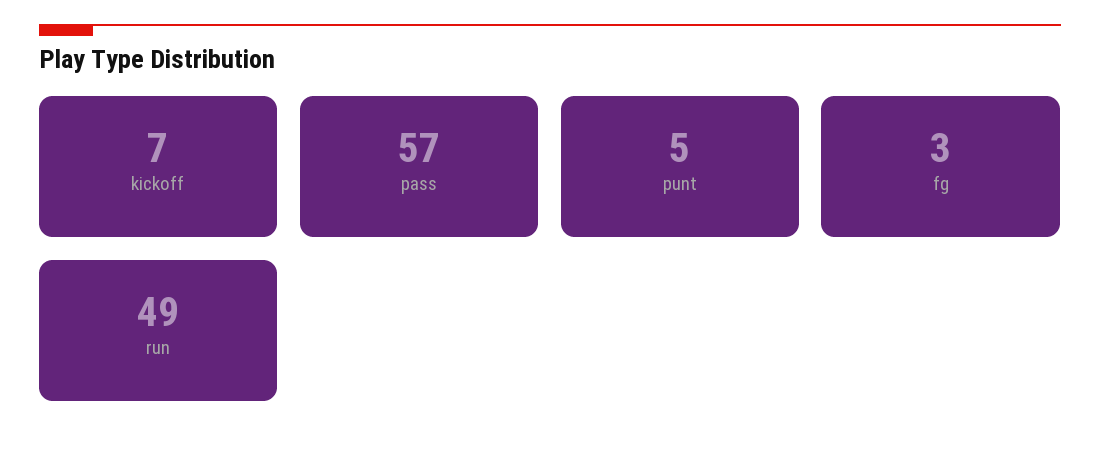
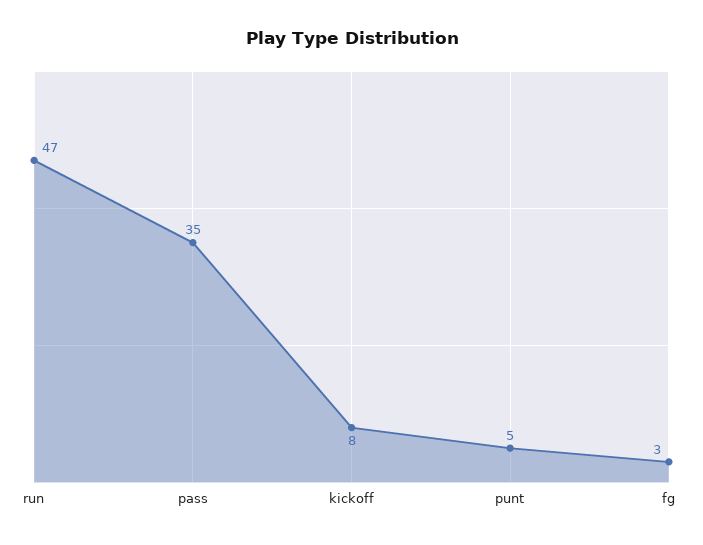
kickoff: 7 -> 8
pass: 57 -> 35
run: 49 -> 47

